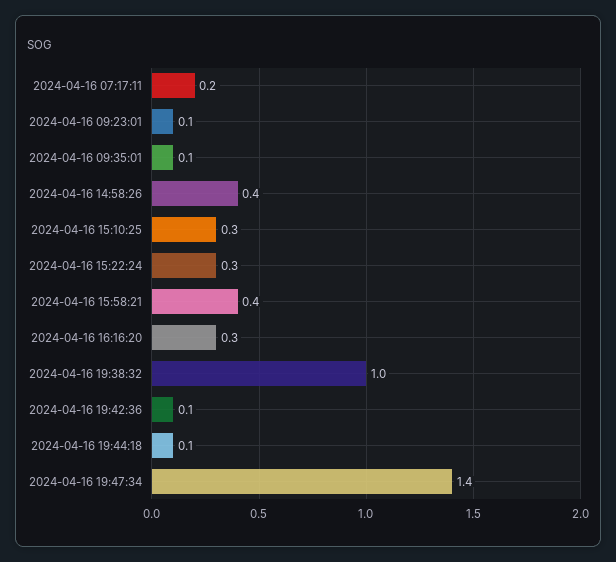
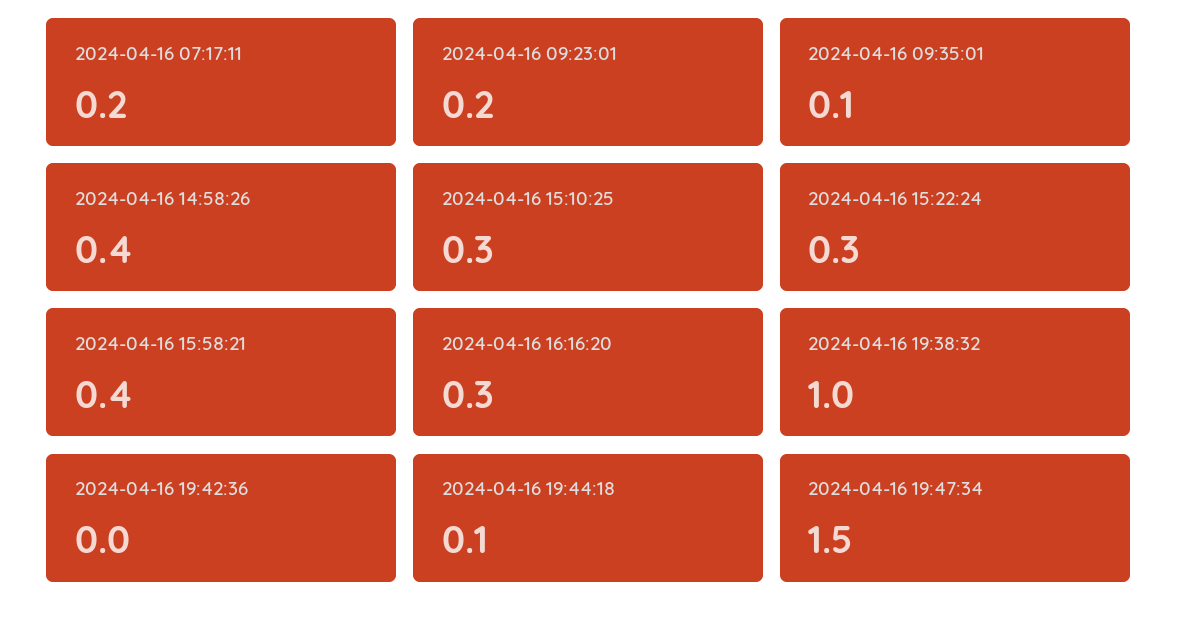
2024-04-16 09:23:01: 0.1 -> 0.2
2024-04-16 19:42:36: 0.1 -> 0
2024-04-16 19:47:34: 1.4 -> 1.5

